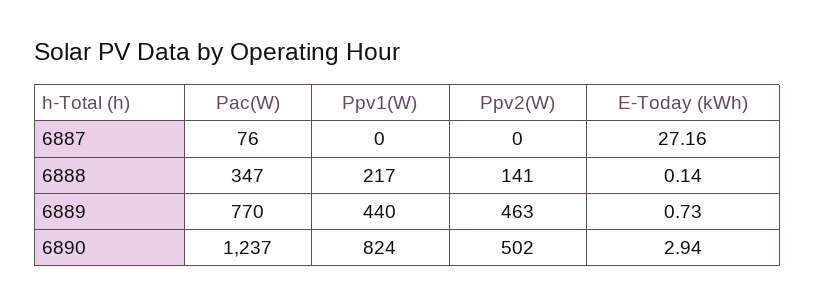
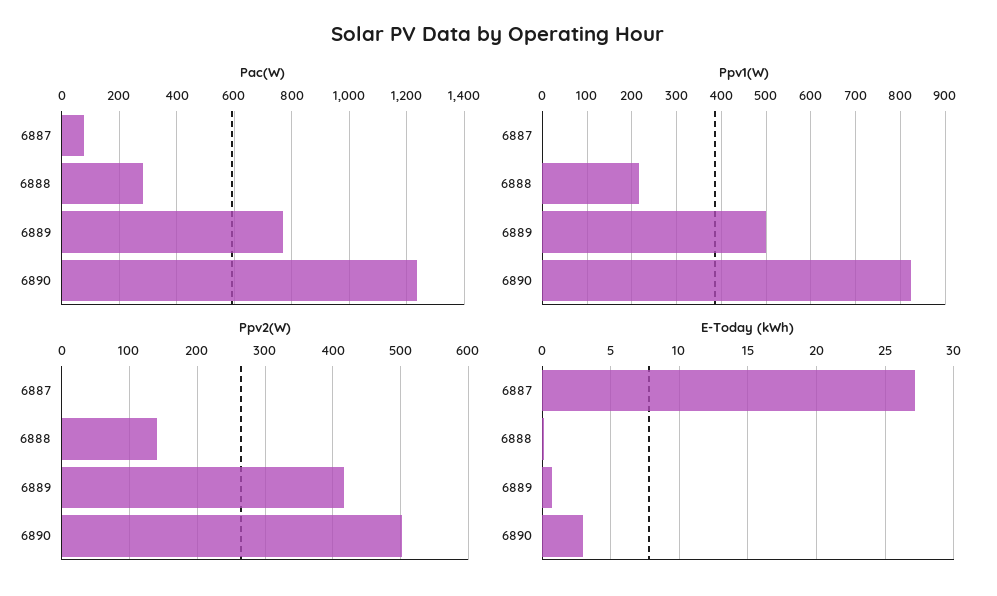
Pac(W), 6888: 347 -> 275
Ppv1(W), 6889: 440 -> 500
Ppv2(W), 6889: 463 -> 420

